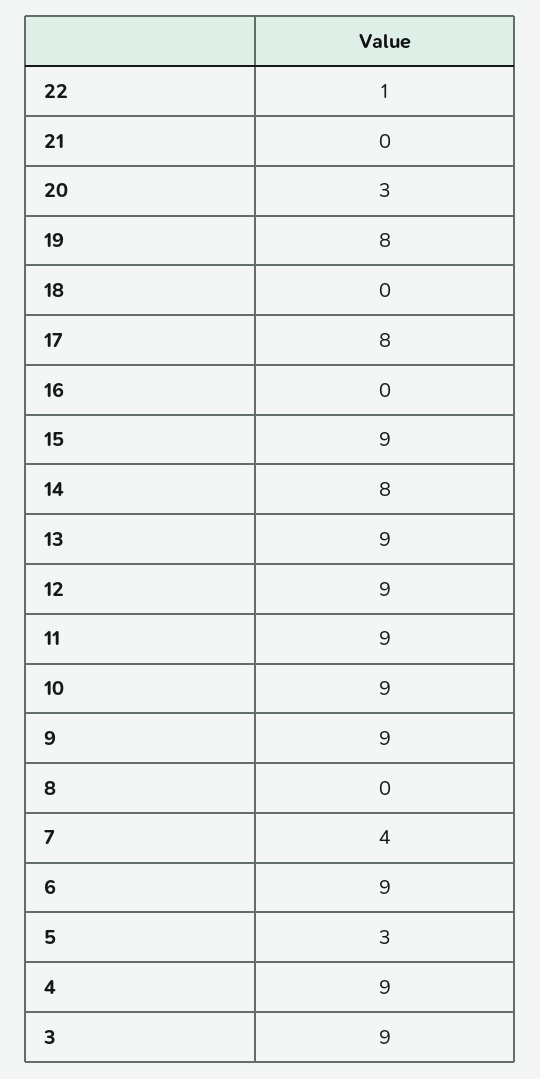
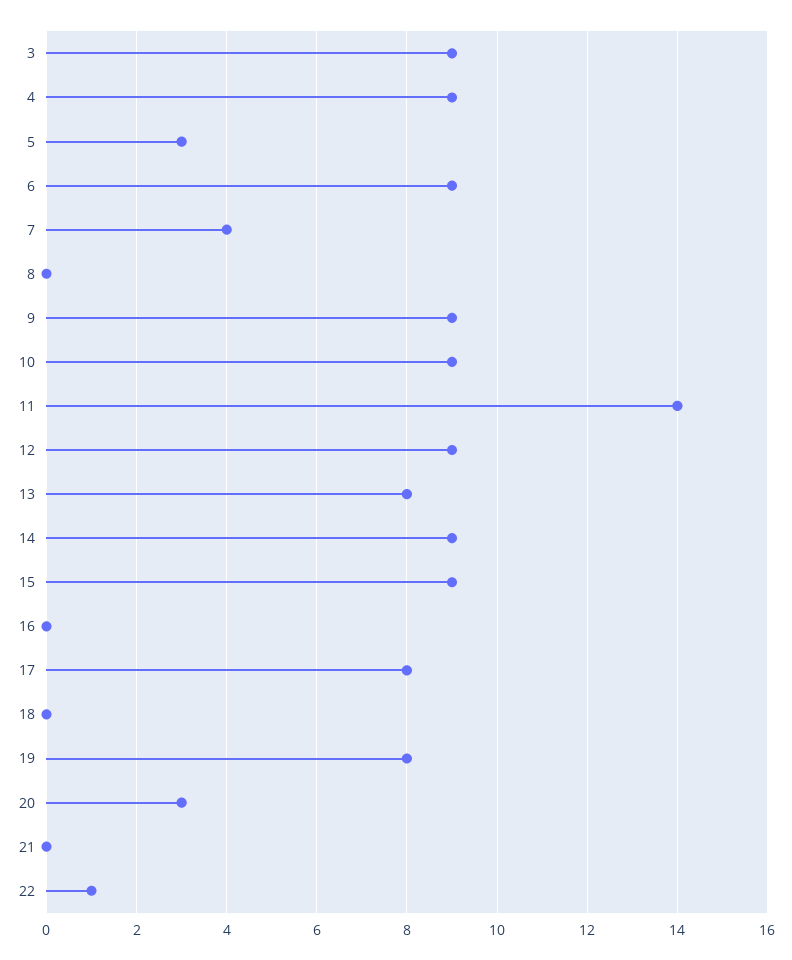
14: 8 -> 9
13: 9 -> 8
11: 9 -> 14

